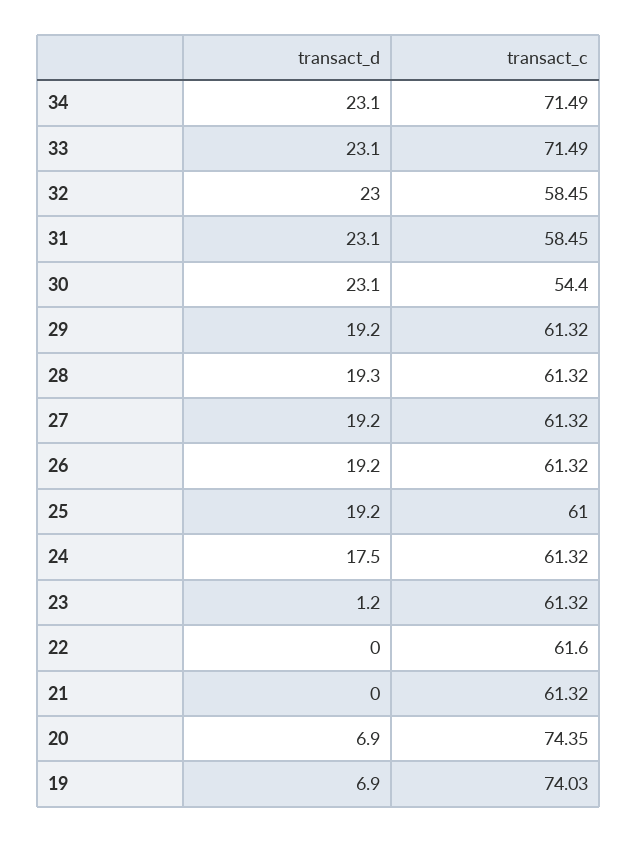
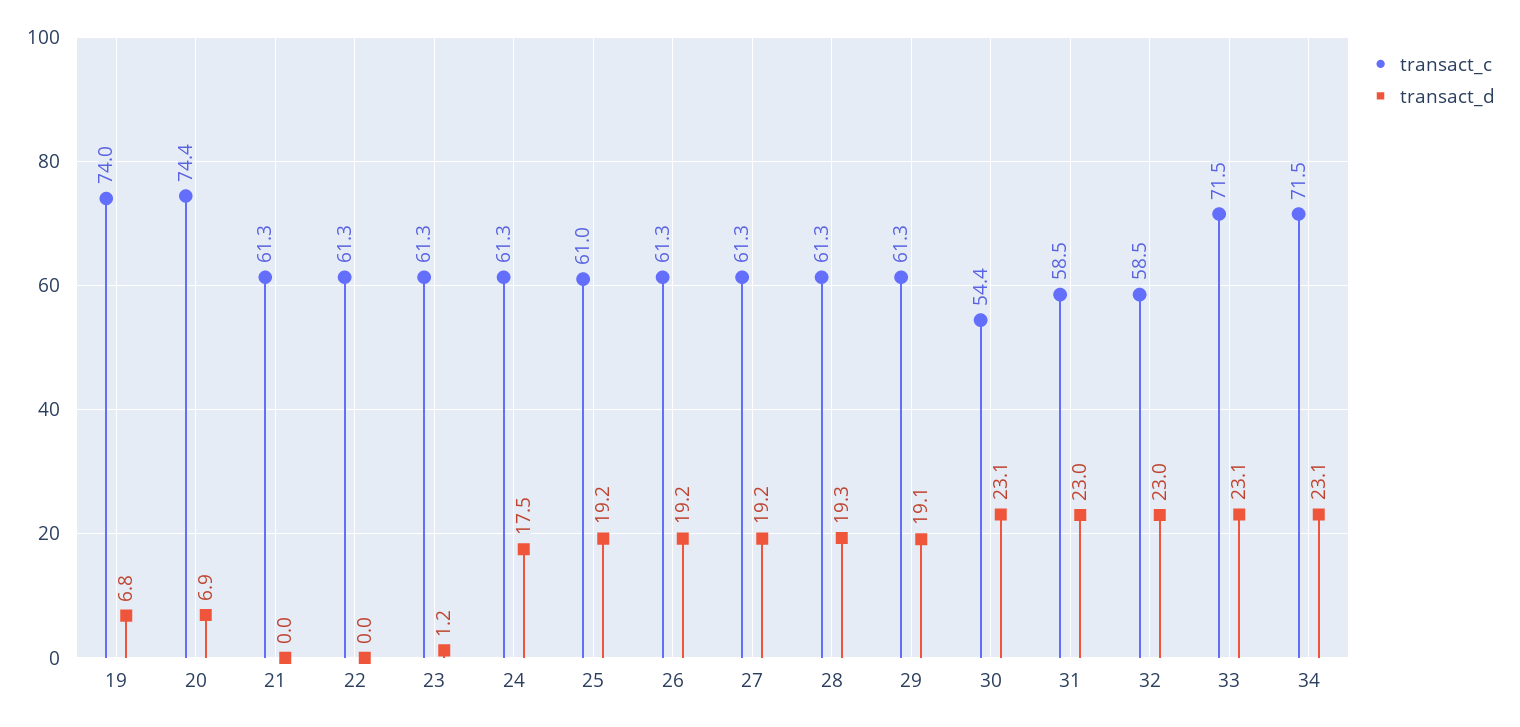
transact_d, 31: 23.1 -> 23
transact_d, 29: 19.2 -> 19.1
transact_c, 22: 61.6 -> 61.3
transact_d, 19: 6.9 -> 6.8

